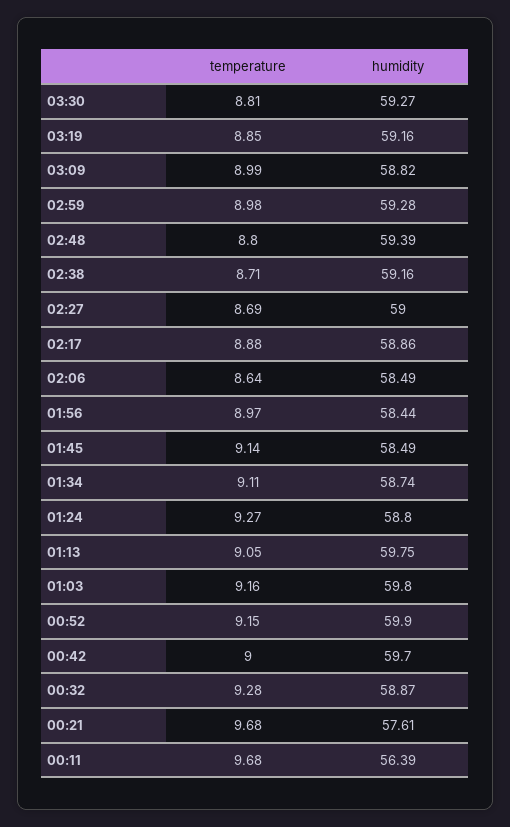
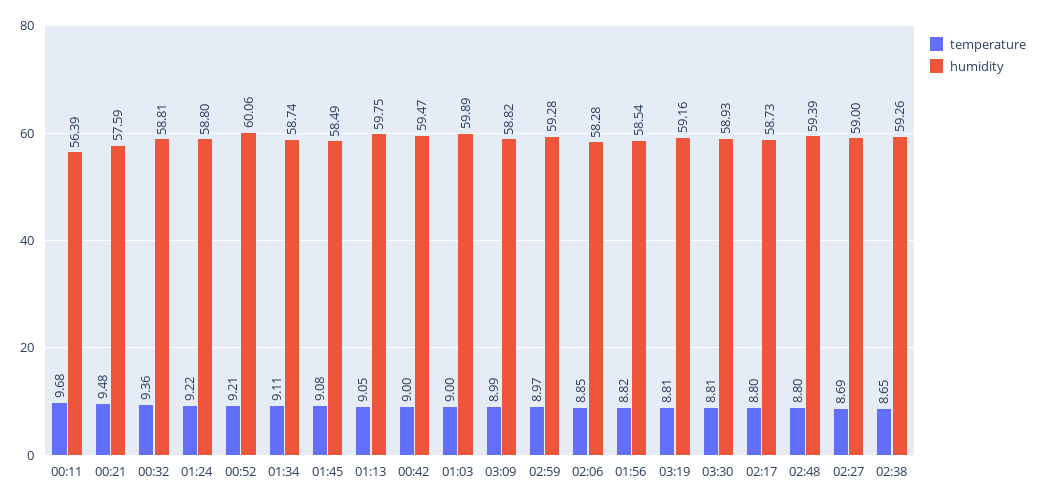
humidity, 03:30: 59.27 -> 58.93
temperature, 03:19: 8.85 -> 8.81
temperature, 02:59: 8.98 -> 8.97
temperature, 02:38: 8.71 -> 8.65
humidity, 02:38: 59.16 -> 59.26
temperature, 02:17: 8.88 -> 8.8
humidity, 02:17: 58.86 -> 58.73
temperature, 02:06: 8.64 -> 8.85
humidity, 02:06: 58.49 -> 58.28
temperature, 01:56: 8.97 -> 8.82
humidity, 01:56: 58.44 -> 58.54
temperature, 01:45: 9.14 -> 9.08
temperature, 01:24: 9.27 -> 9.22
temperature, 01:03: 9.16 -> 9
humidity, 01:03: 59.8 -> 59.89
temperature, 00:52: 9.15 -> 9.21
humidity, 00:52: 59.9 -> 60.06
humidity, 00:42: 59.7 -> 59.47
temperature, 00:32: 9.28 -> 9.36
humidity, 00:32: 58.87 -> 58.81
temperature, 00:21: 9.68 -> 9.48
humidity, 00:21: 57.61 -> 57.59

